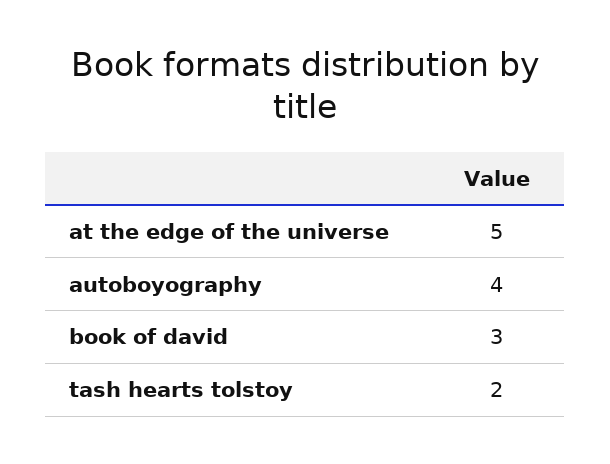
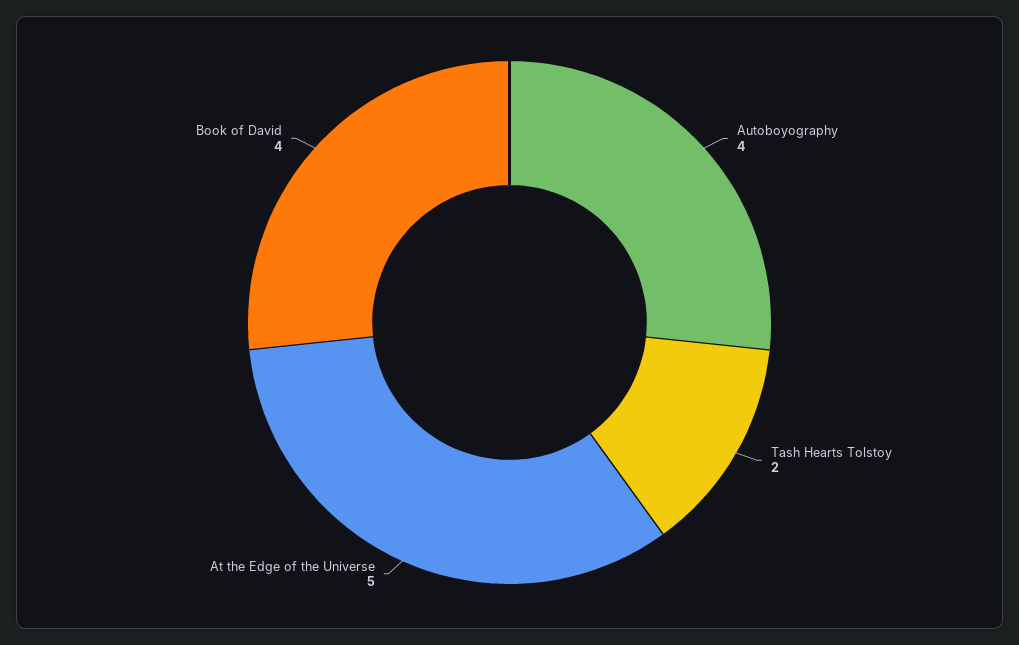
book of david: 3 -> 4

